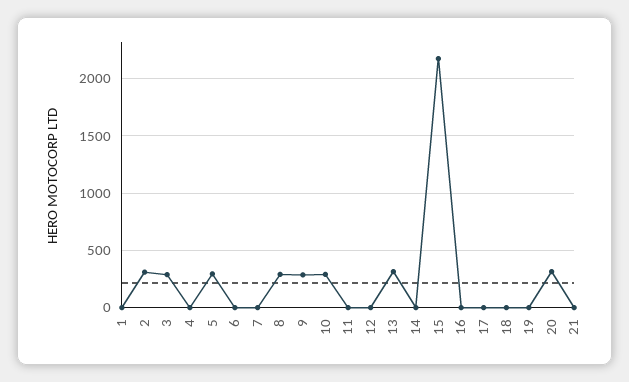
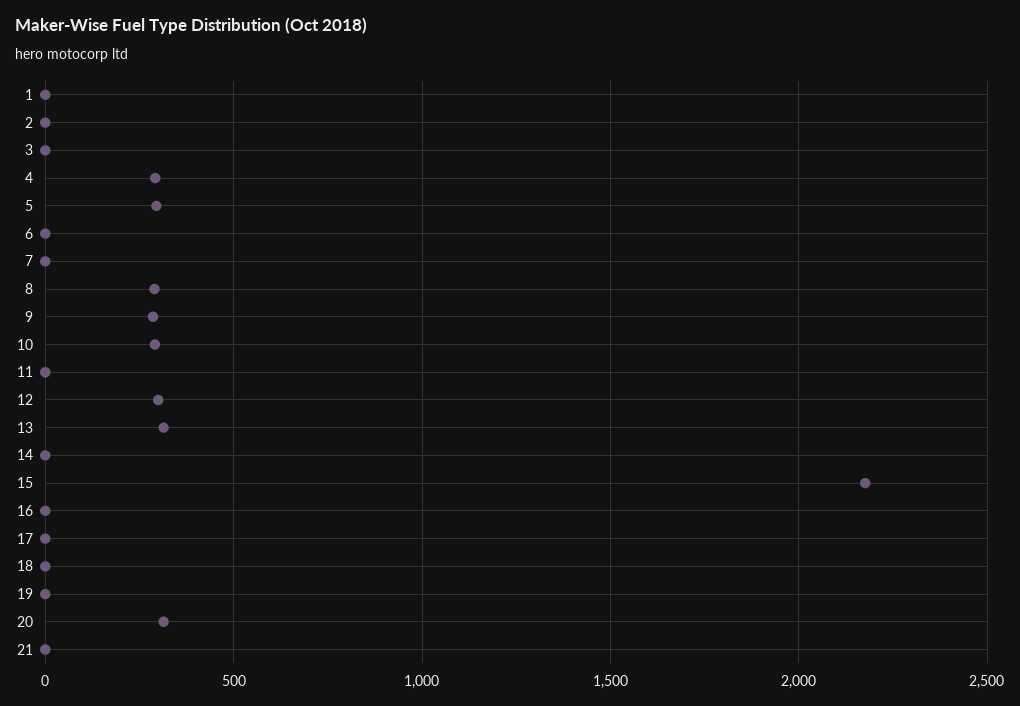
2: 300 -> 0
3: 300 -> 0
4: 0 -> 300
12: 0 -> 300

